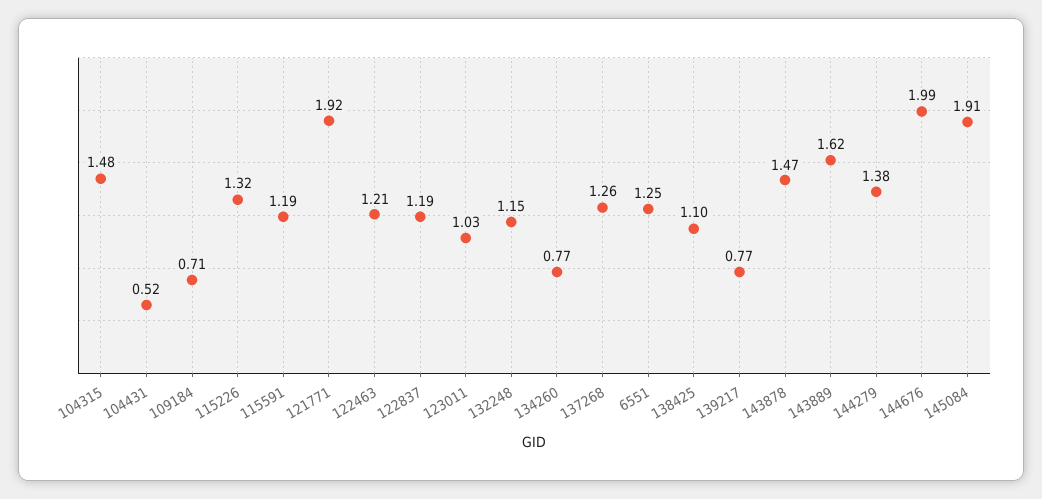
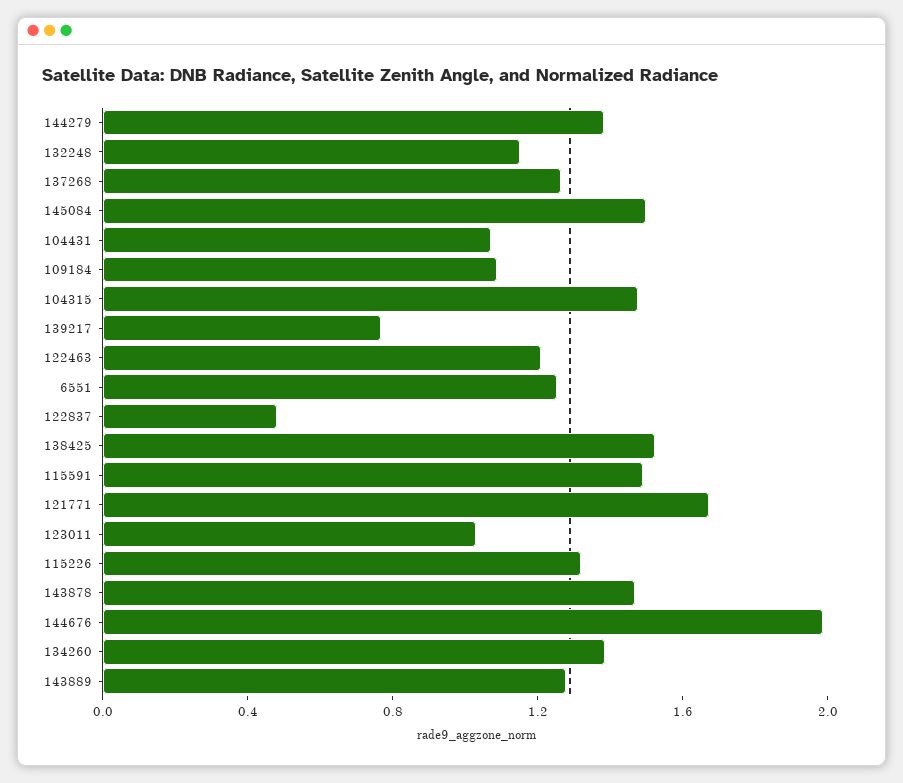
104431: 0.52 -> 1.1
109184: 0.71 -> 1.1
115591: 1.19 -> 1.5
121771: 1.92 -> 1.7
122837: 1.19 -> 0.5
134260: 0.77 -> 1.4
138425: 1.1 -> 1.5
143889: 1.62 -> 1.3
145084: 1.91 -> 1.5

